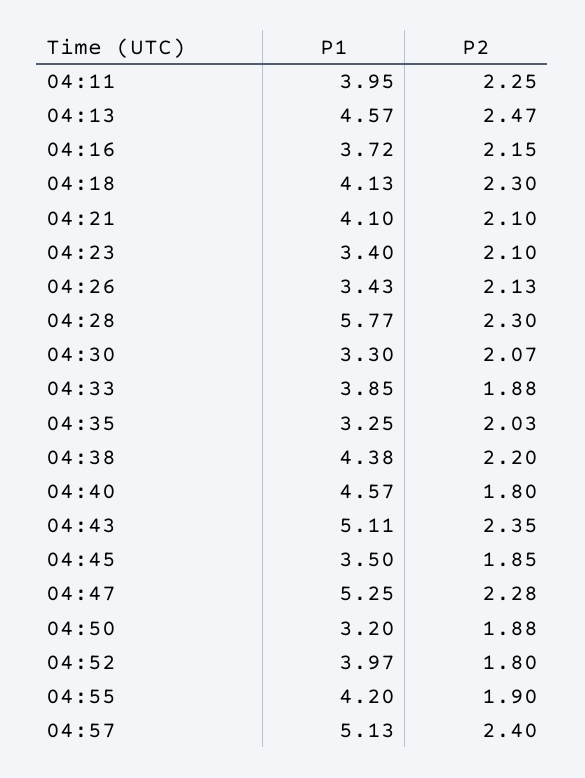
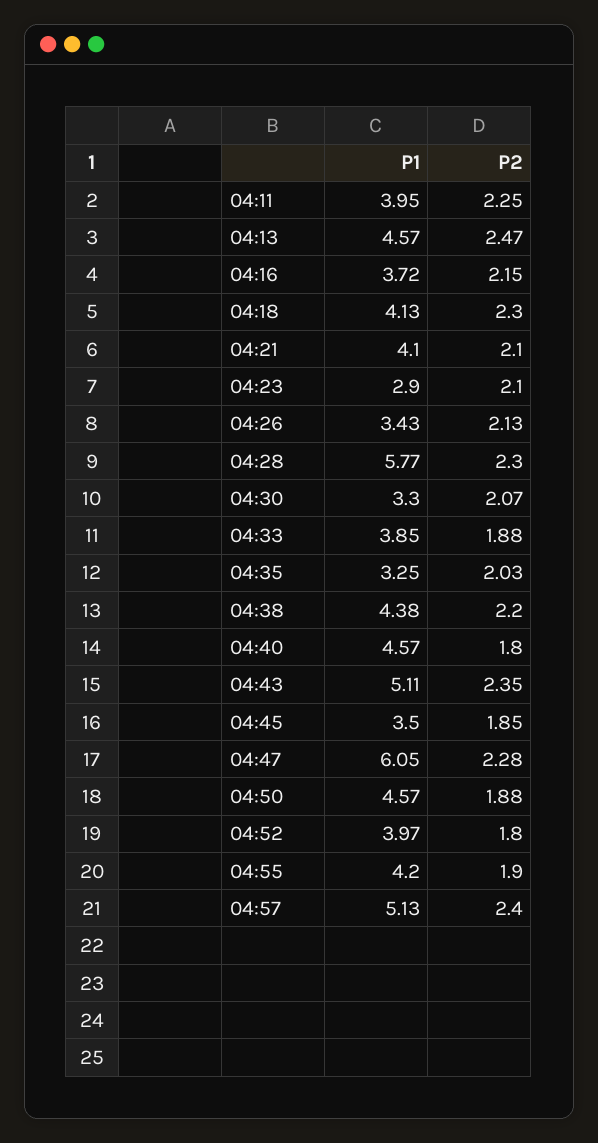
P1, 04:23: 3.4 -> 2.9
P1, 04:47: 5.25 -> 6.05
P1, 04:50: 3.2 -> 4.57

